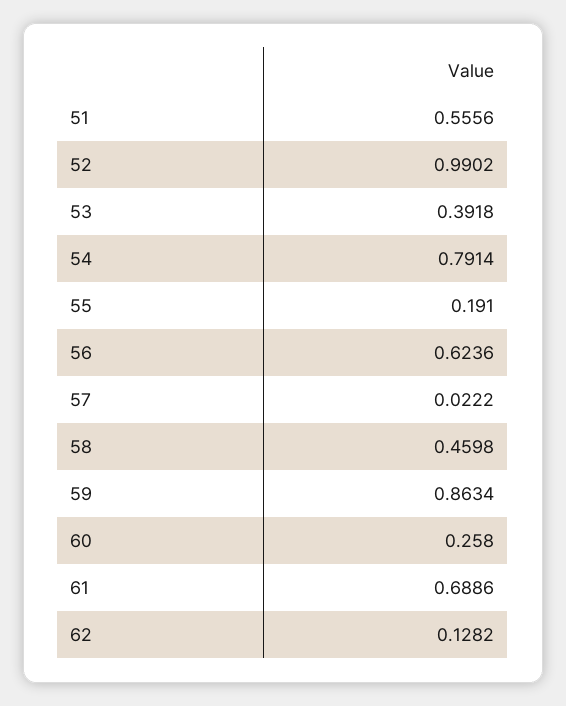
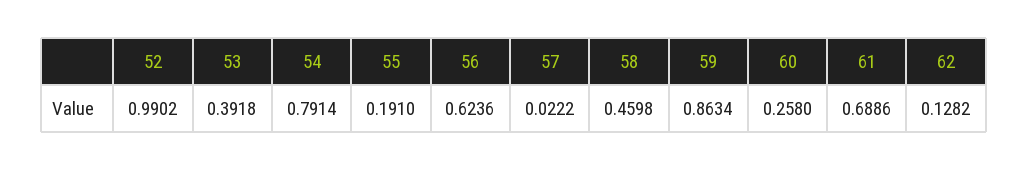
51: 0.5556 -> none

